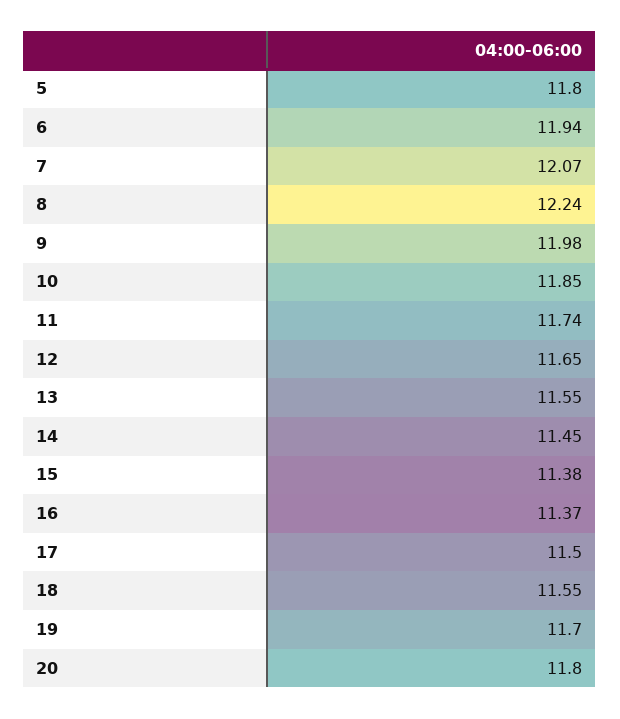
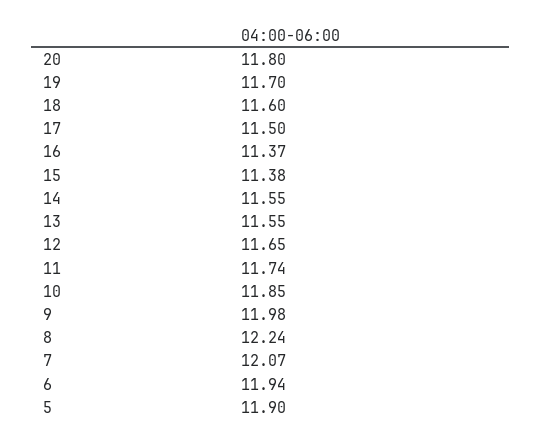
5: 11.8 -> 11.9
14: 11.45 -> 11.55
18: 11.55 -> 11.6

